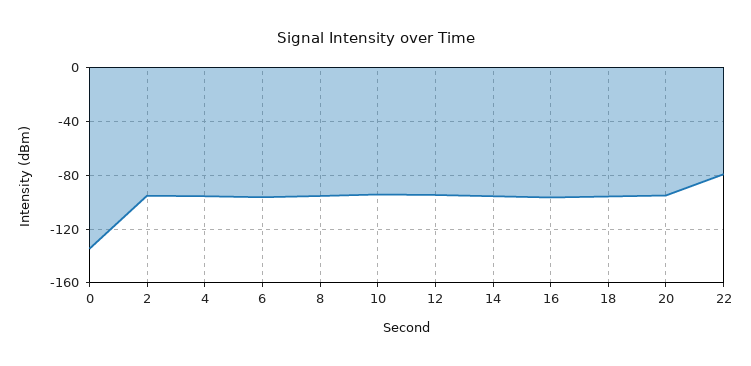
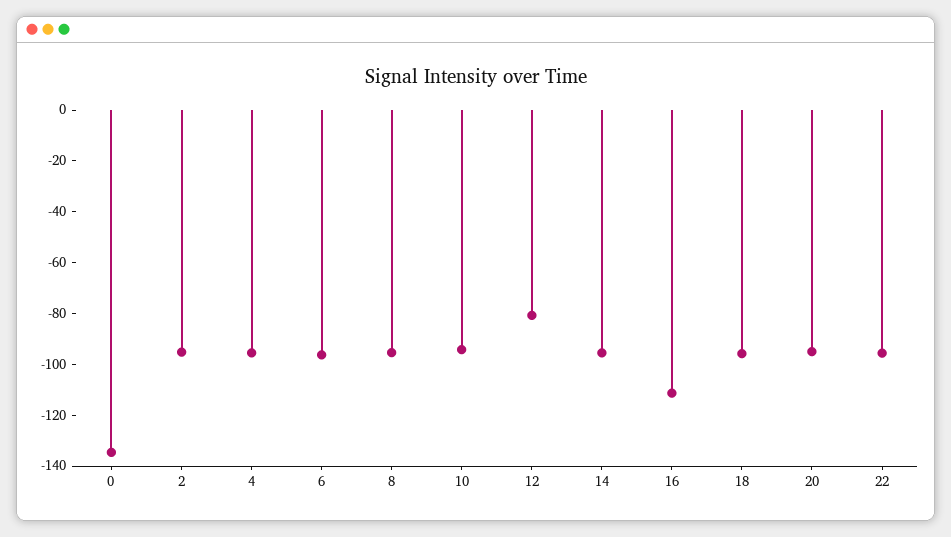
12: -95 -> -80
16: -95 -> -110
22: -80 -> -95

